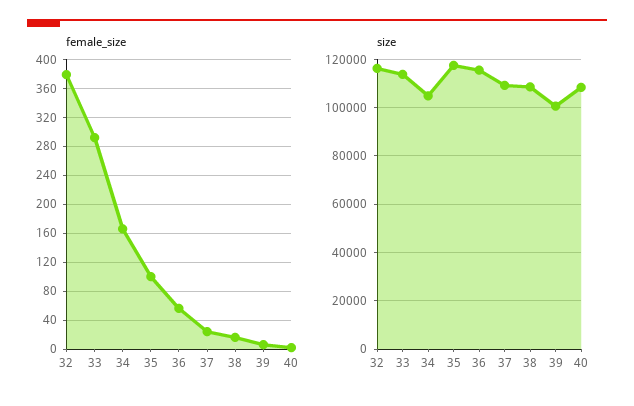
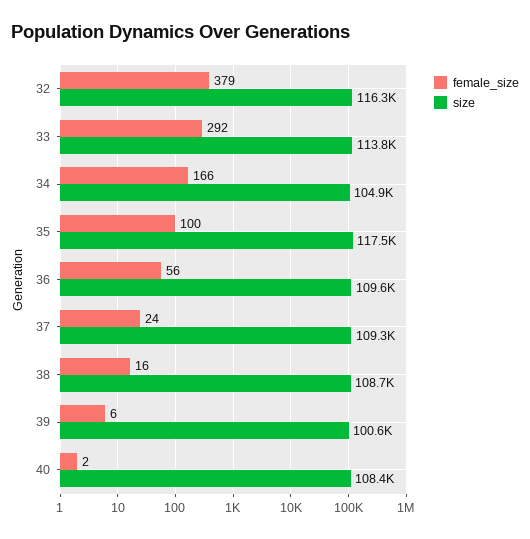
size, 36: 115000 -> 109600

